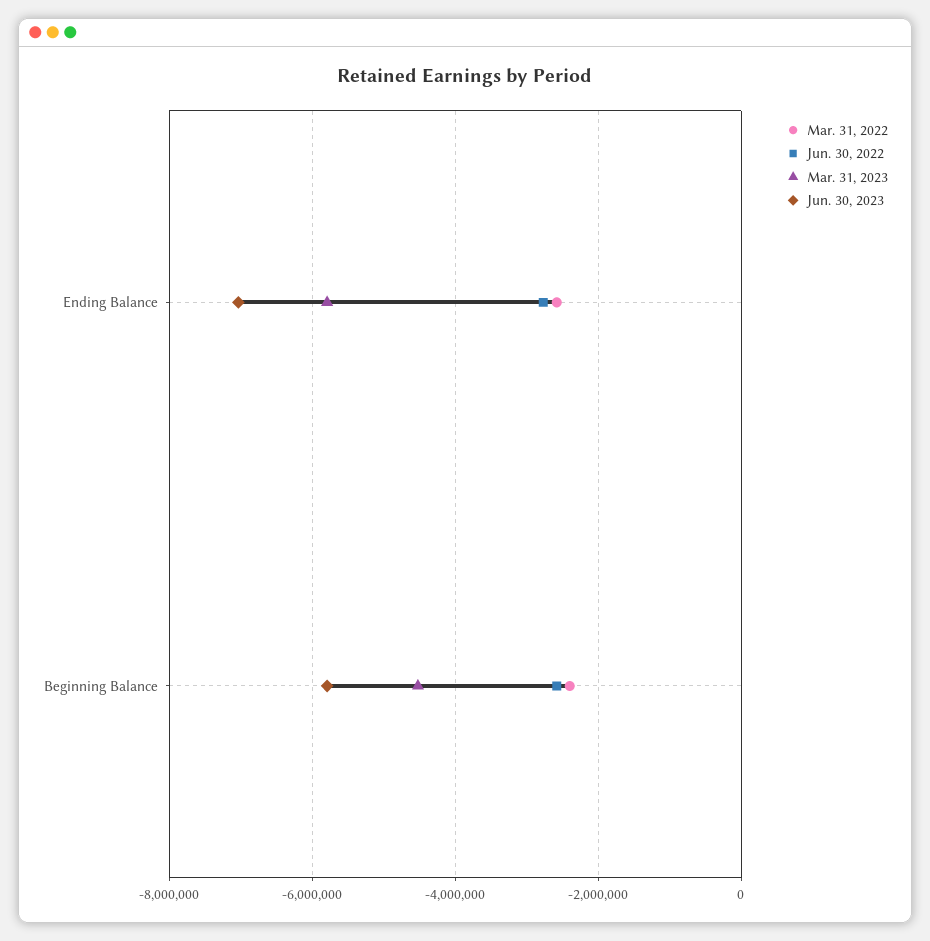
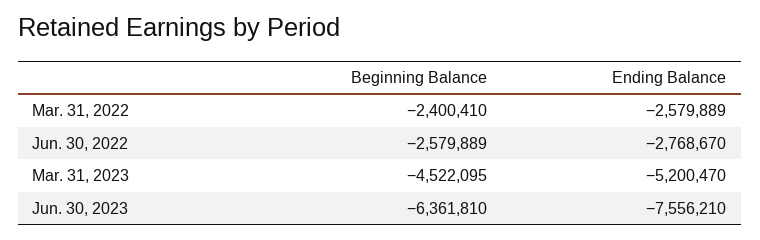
Mar. 31, 2023, Ending Balance: -5800000 -> -5200470
Jun. 30, 2023, Ending Balance: -7000000 -> -7556210
Jun. 30, 2023, Beginning Balance: -5800000 -> -6361810

